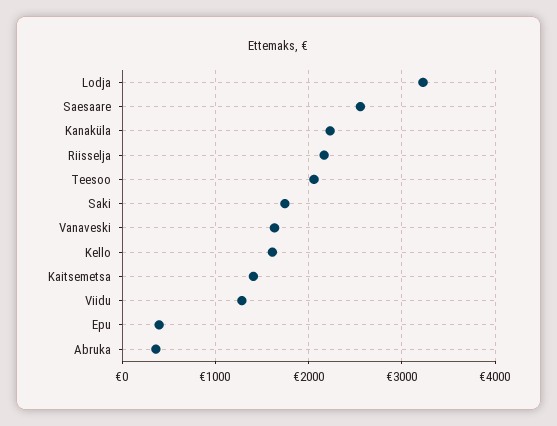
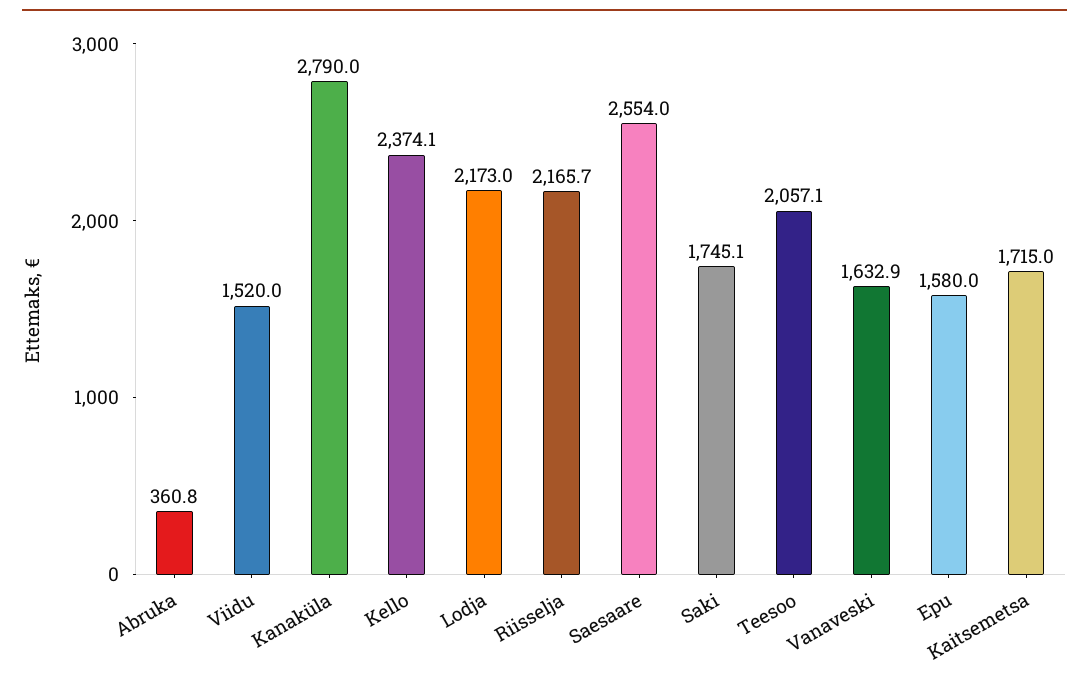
Lodja: 3200 -> 2173
Kanaküla: 2200 -> 2790
Kello: 1600 -> 2374.1
Kaitsemetsa: 1400 -> 1715
Viidu: 1300 -> 1520
Epu: 400 -> 1580

